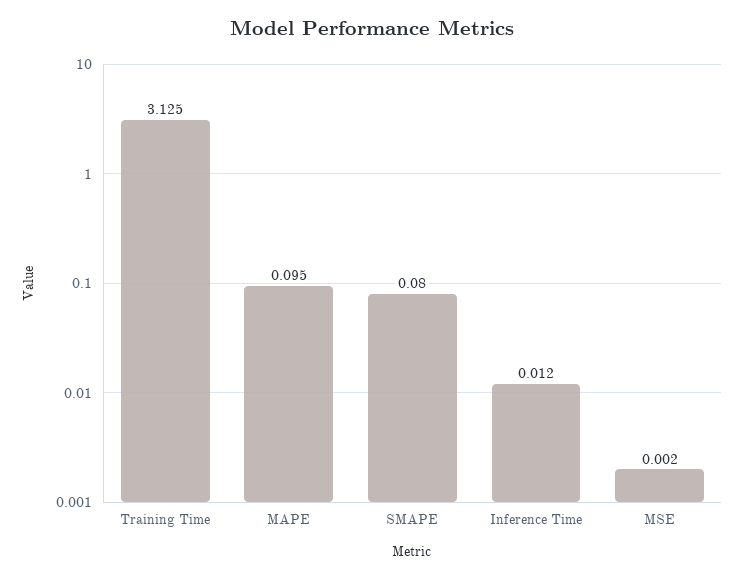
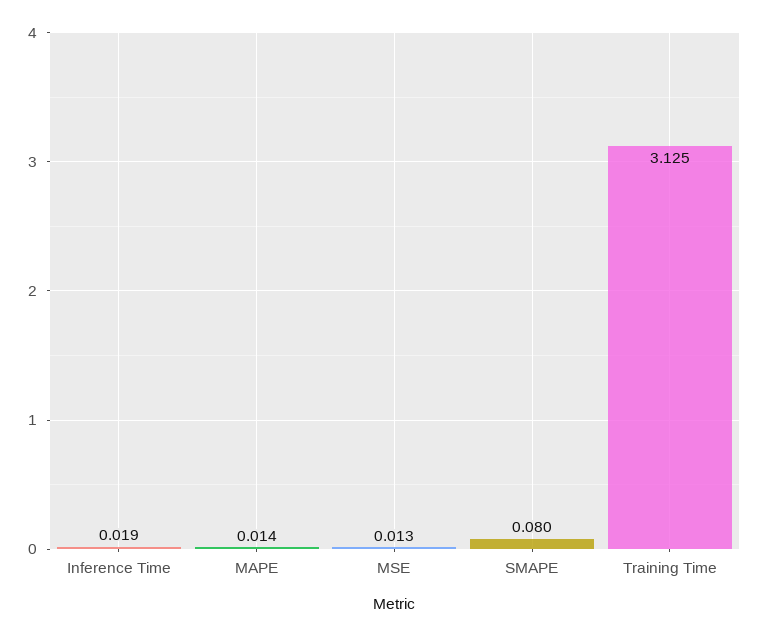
MAPE: 0.095 -> 0.014
Inference Time: 0.012 -> 0.019
MSE: 0.002 -> 0.013

